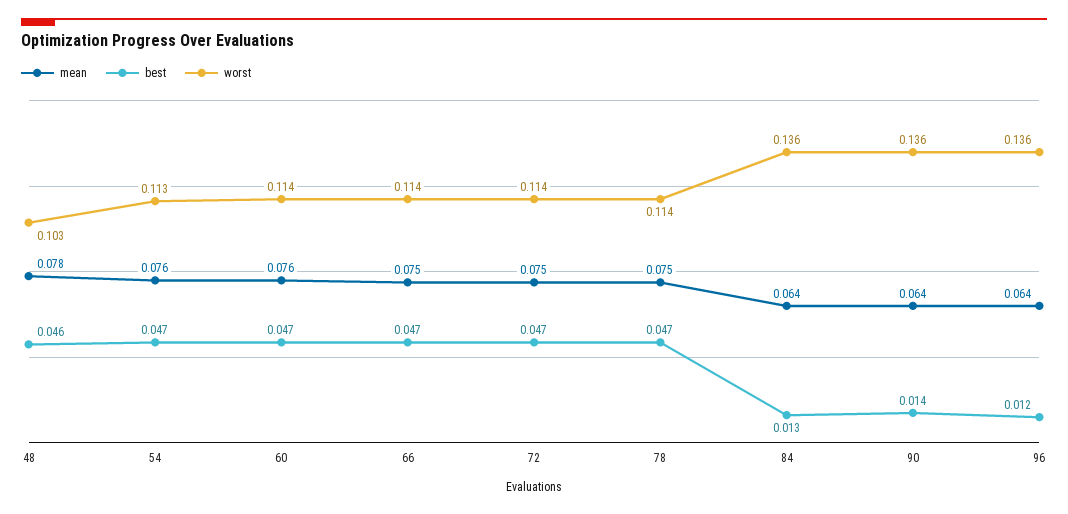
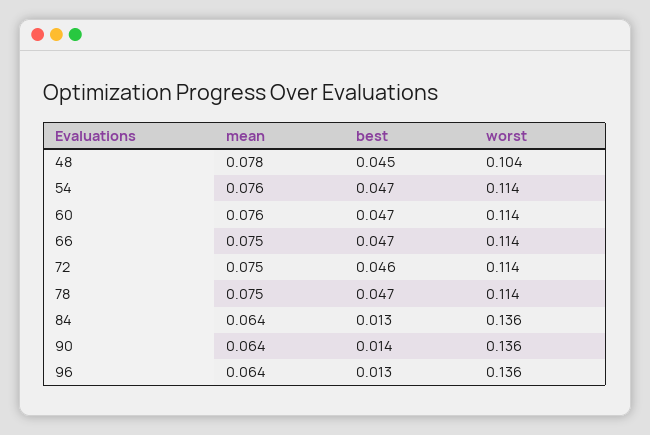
best, 48: 0.046 -> 0.045
worst, 48: 0.103 -> 0.104
worst, 54: 0.113 -> 0.114
best, 72: 0.047 -> 0.046
best, 96: 0.012 -> 0.013

